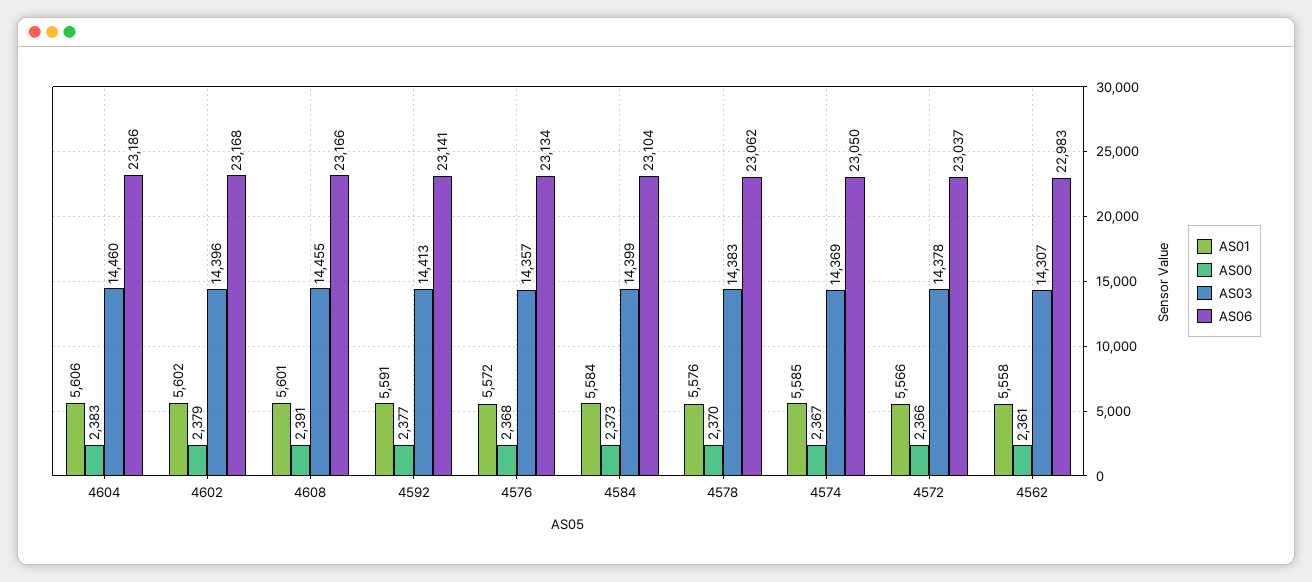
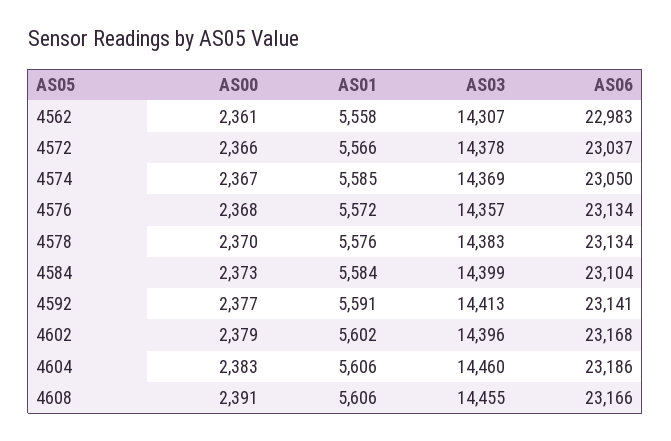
AS01, 4608: 5601 -> 5606
AS06, 4578: 23062 -> 23134

